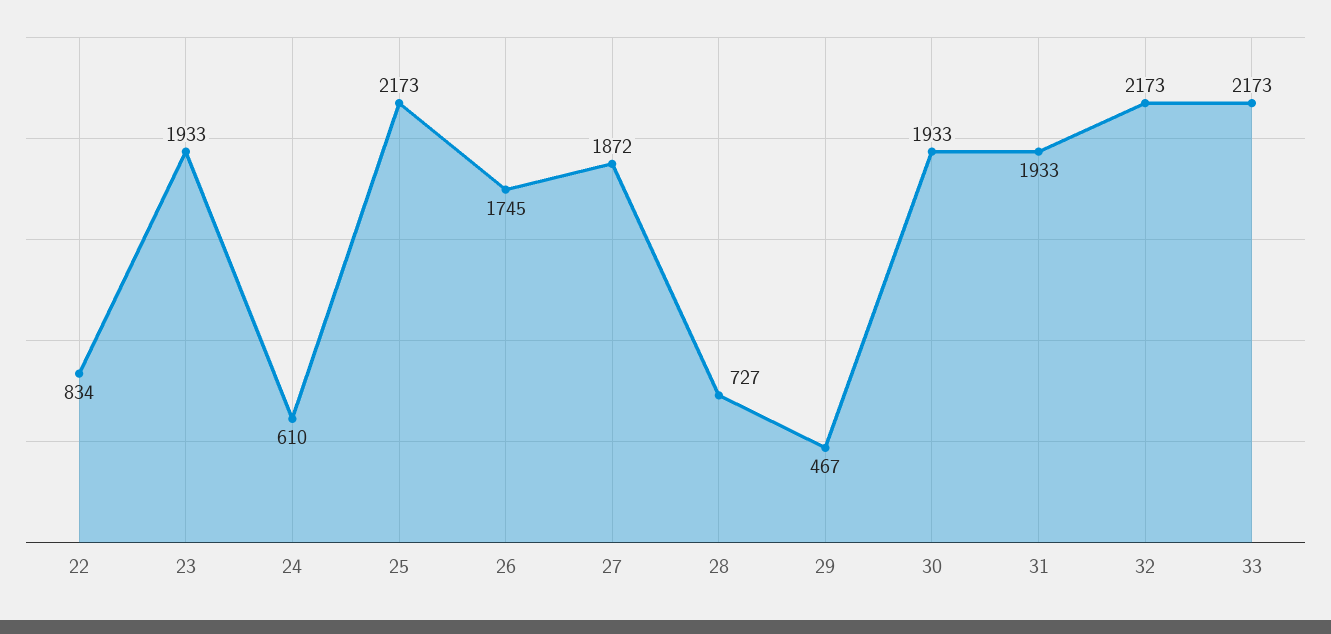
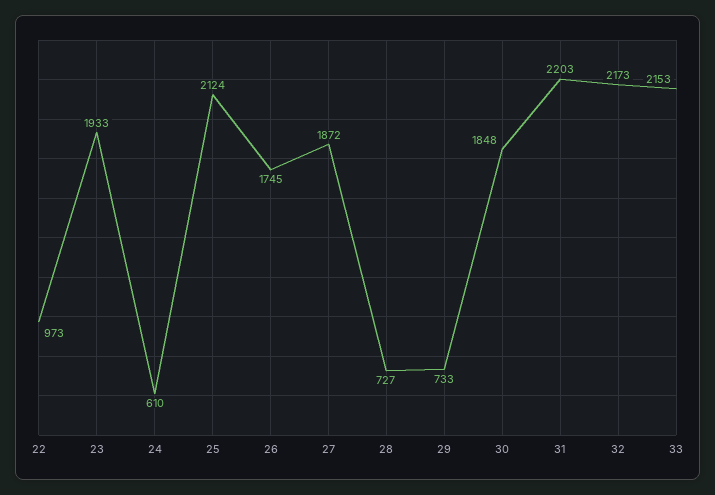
22: 834 -> 973
25: 2173 -> 2124
29: 467 -> 733
30: 1933 -> 1848
31: 1933 -> 2203
33: 2173 -> 2153

